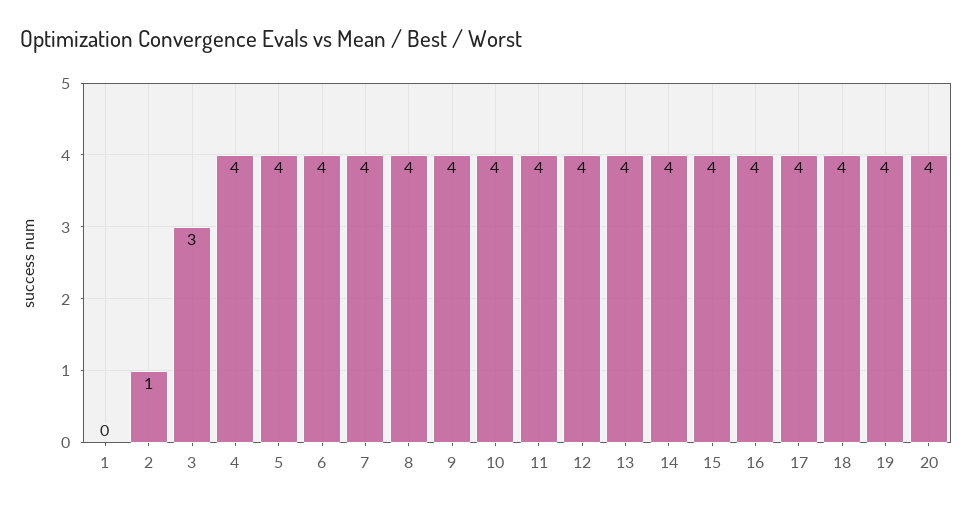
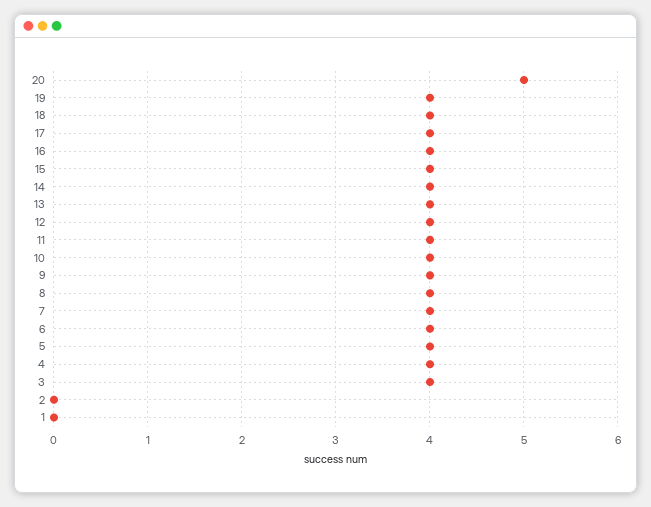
2: 1 -> 0
3: 3 -> 4
20: 4 -> 5

